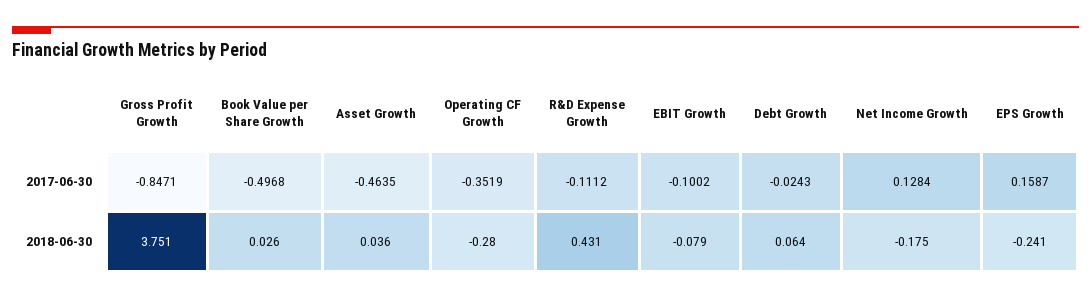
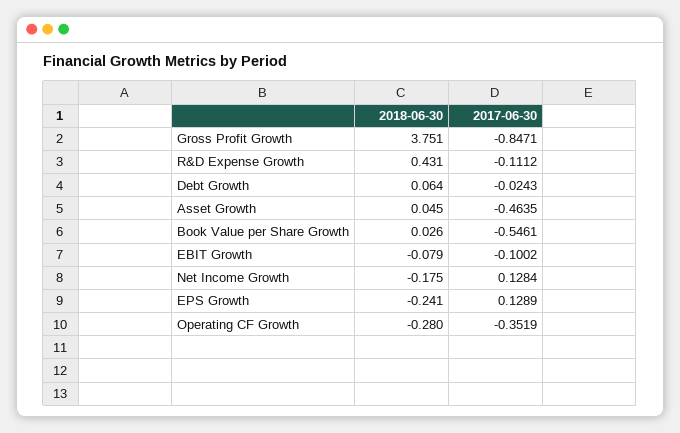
Book Value per Share Growth, 2017-06-30: -0.4968 -> -0.5461
EPS Growth, 2017-06-30: 0.1587 -> 0.1289
Asset Growth, 2018-06-30: 0.036 -> 0.045

